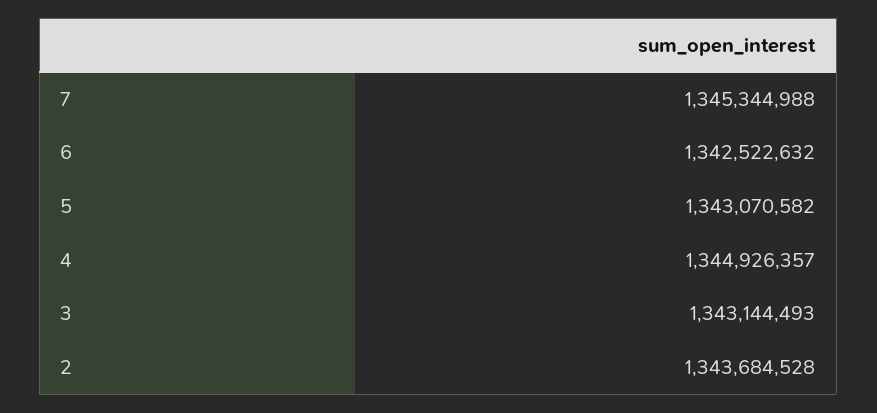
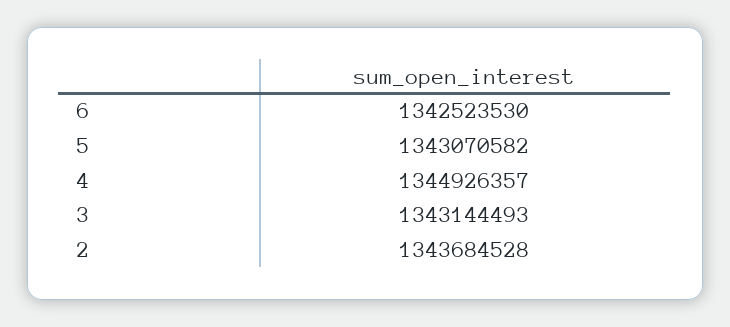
7: 1345344988 -> none
6: 1342522632 -> 1342523530

